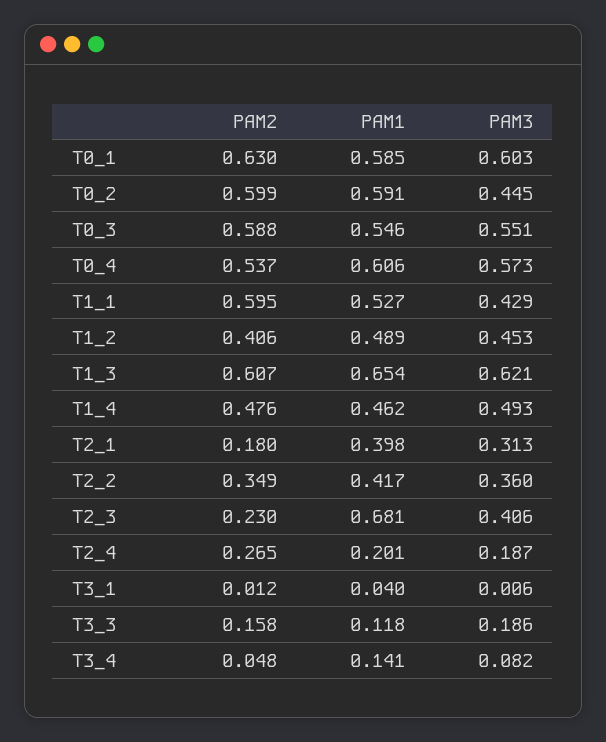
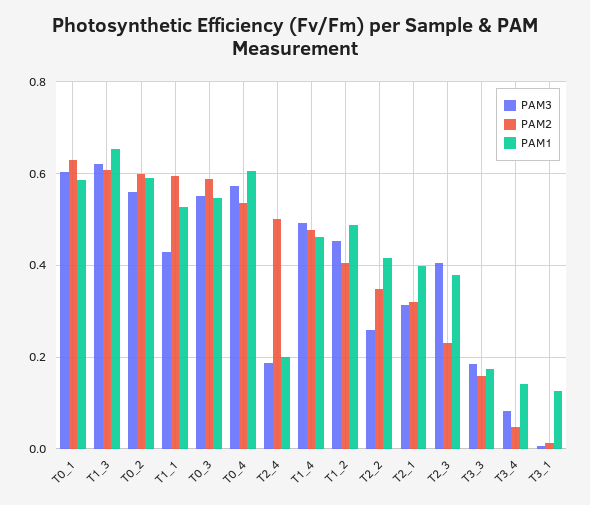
PAM3, T0_2: 0.445 -> 0.56
PAM2, T2_1: 0.18 -> 0.32
PAM3, T2_2: 0.36 -> 0.26
PAM1, T2_3: 0.681 -> 0.38
PAM2, T2_4: 0.265 -> 0.5
PAM1, T3_1: 0.04 -> 0.12
PAM1, T3_3: 0.118 -> 0.18

